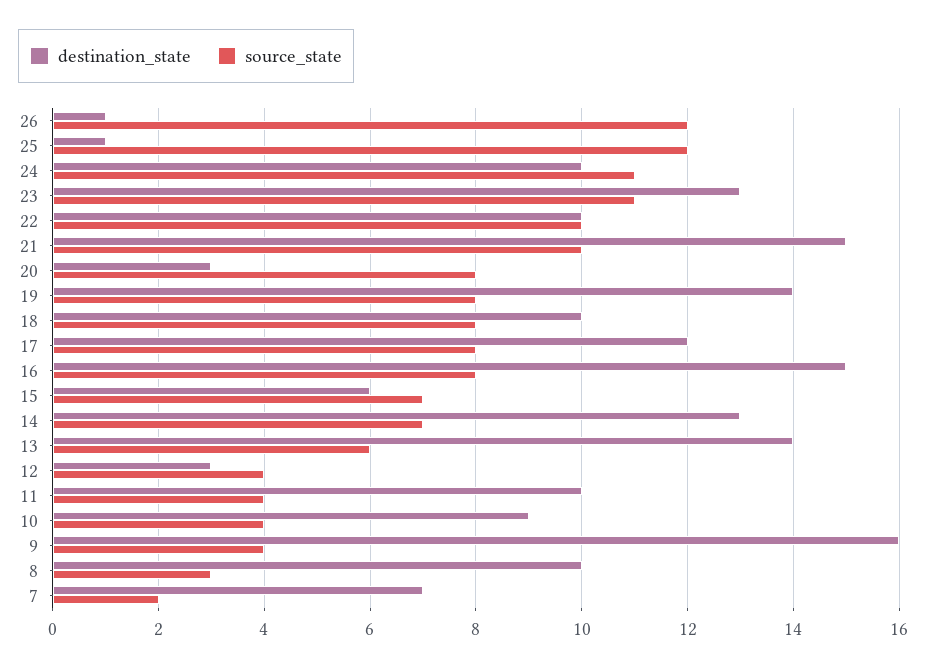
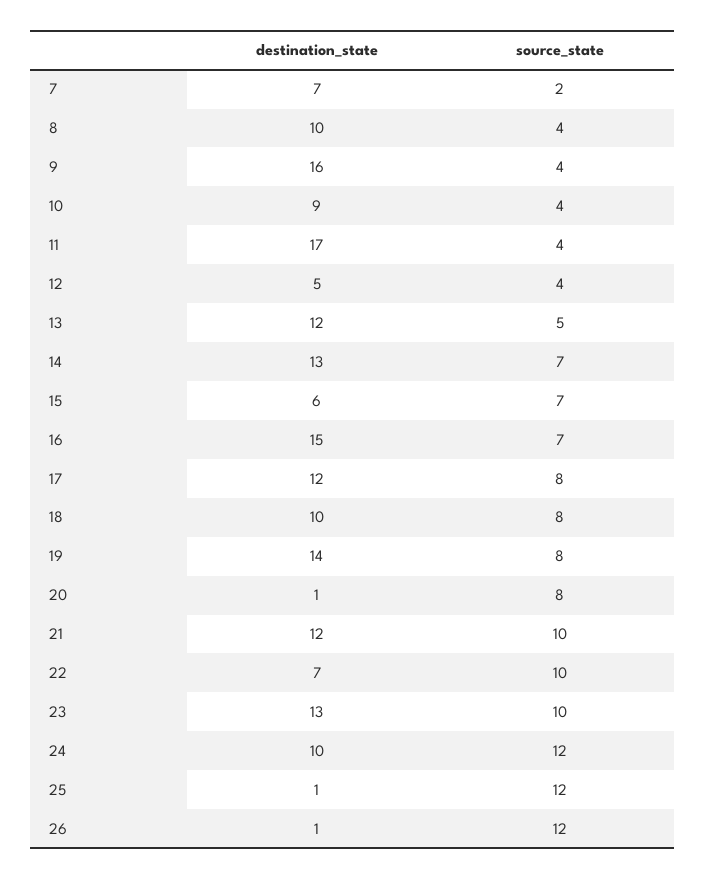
source_state, 24: 11 -> 12
source_state, 23: 11 -> 10
destination_state, 22: 10 -> 7
destination_state, 21: 15 -> 12
destination_state, 20: 3 -> 1
source_state, 16: 8 -> 7
destination_state, 13: 14 -> 12
source_state, 13: 6 -> 5
destination_state, 12: 3 -> 5
destination_state, 11: 10 -> 17
source_state, 8: 3 -> 4

